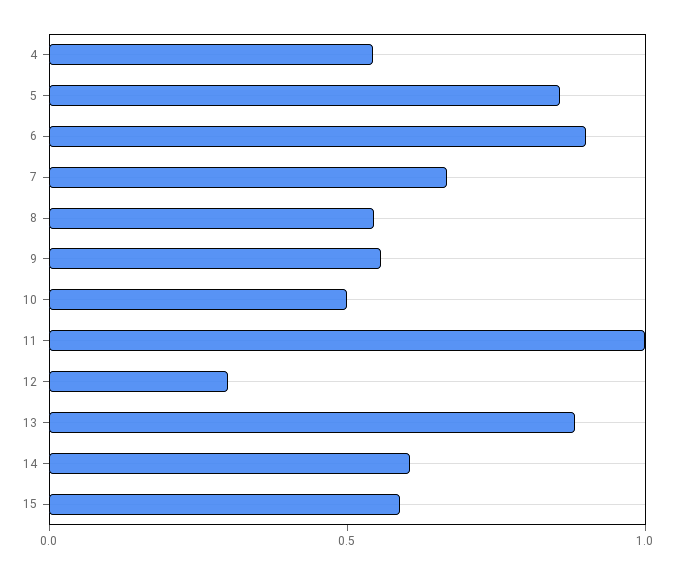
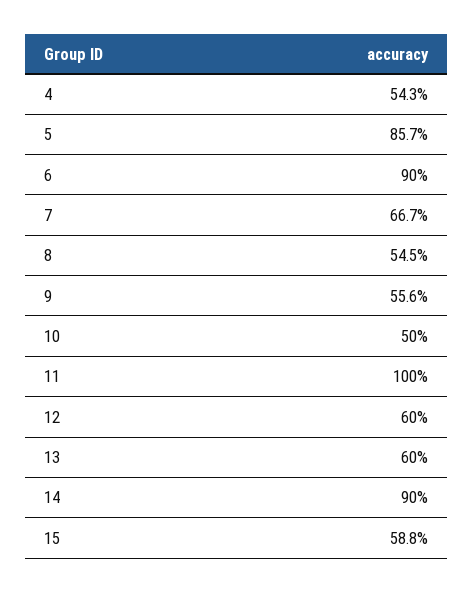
12: 0.3 -> 0.6
13: 0.9 -> 0.6
14: 0.6 -> 0.9

